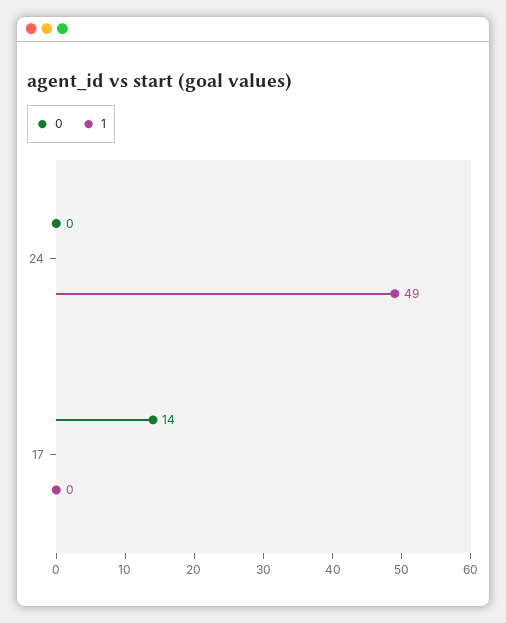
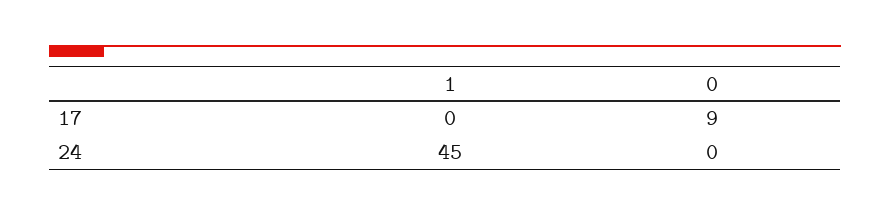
1, 24: 49 -> 45
0, 17: 14 -> 9

